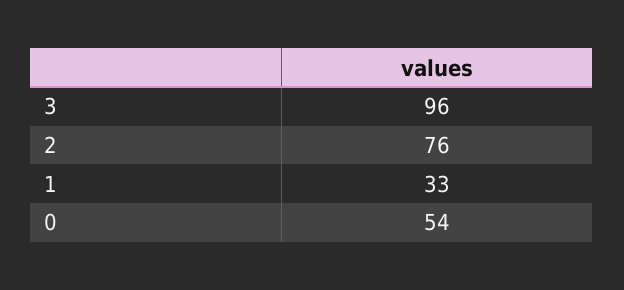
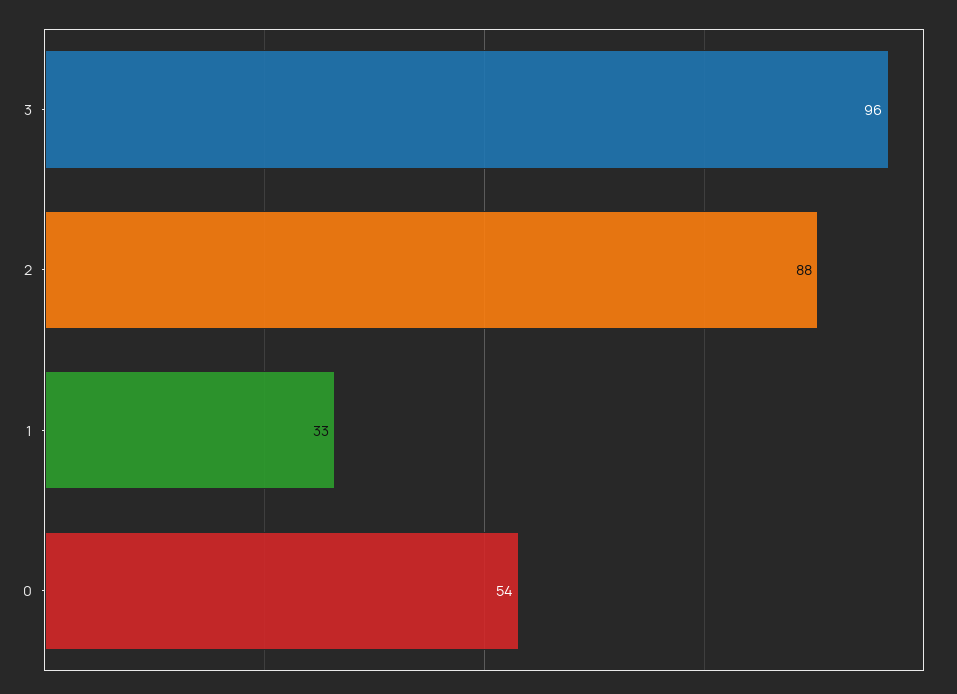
2: 76 -> 88

